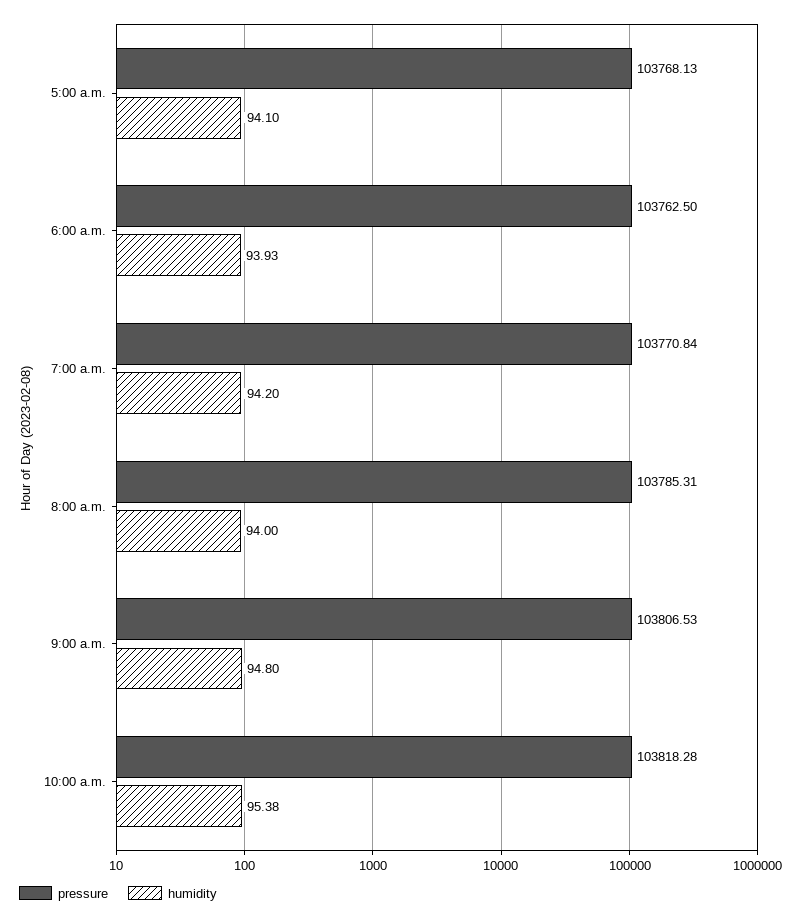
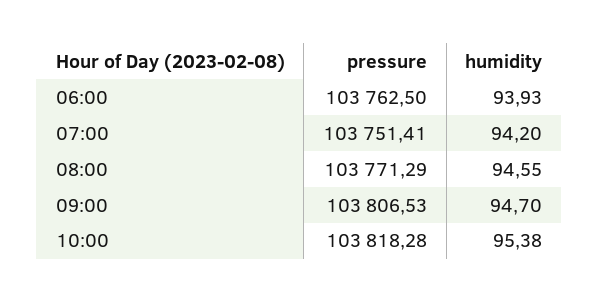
pressure, 5:00 a.m.: 103768.13 -> none
humidity, 5:00 a.m.: 94.1 -> none
pressure, 7:00 a.m.: 103770.84 -> 103751.41
pressure, 8:00 a.m.: 103785.31 -> 103771.29
humidity, 8:00 a.m.: 94 -> 94.55
humidity, 9:00 a.m.: 94.8 -> 94.7

